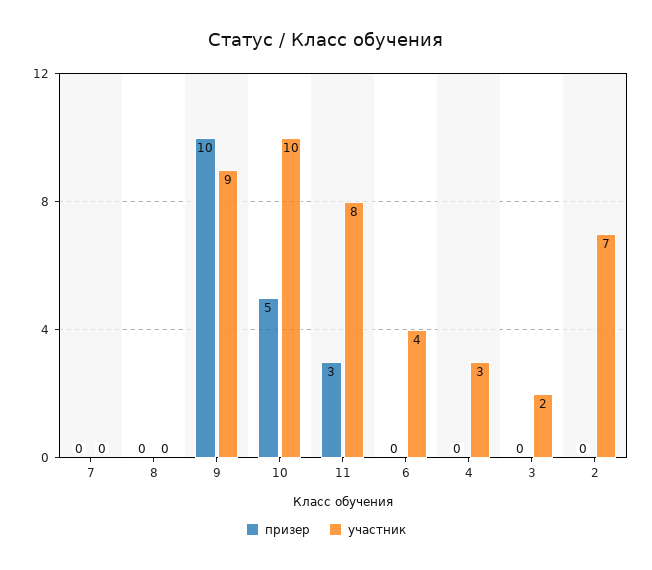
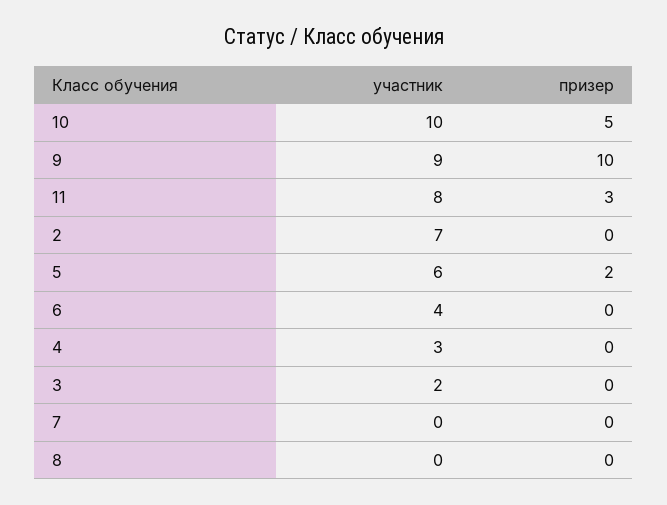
участник, 5: none -> 6
призер, 5: none -> 2

